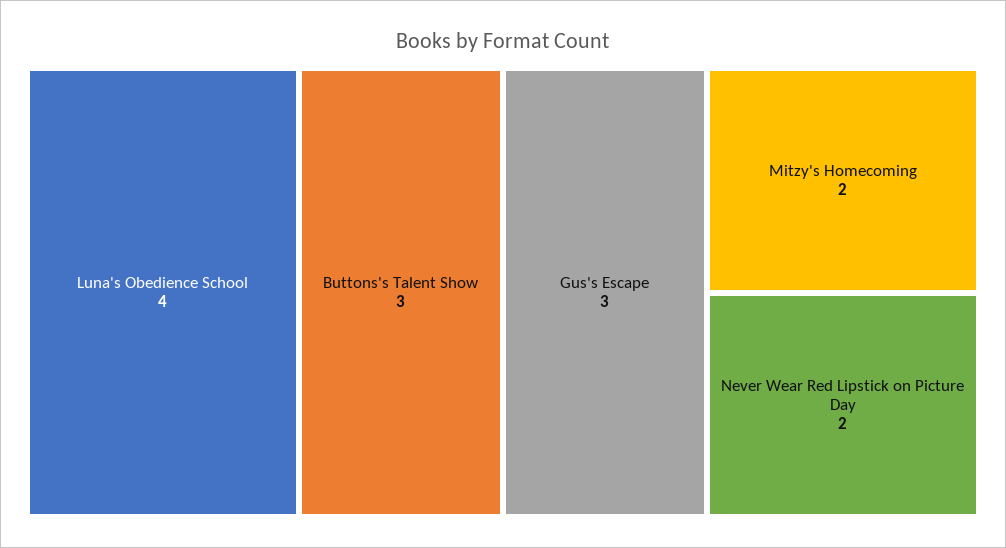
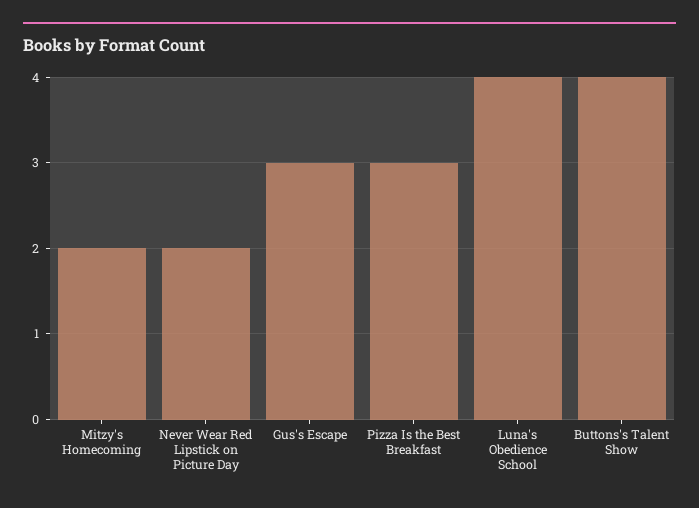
Buttons's Talent Show: 3 -> 4
Pizza Is the Best Breakfast: none -> 3

